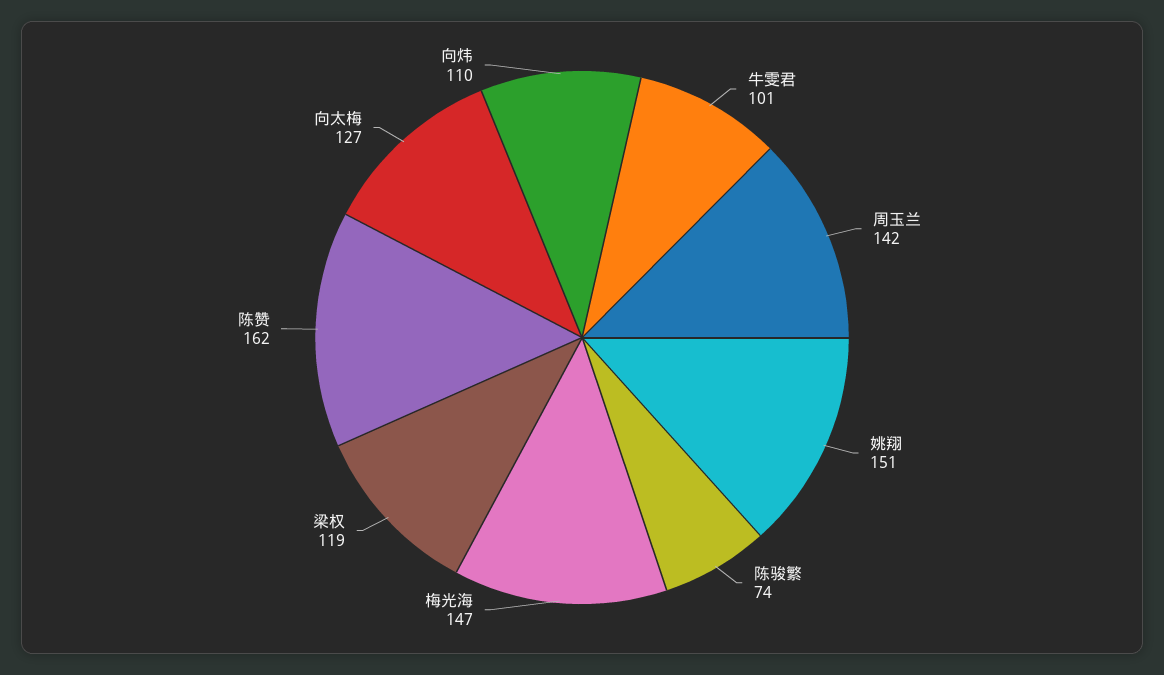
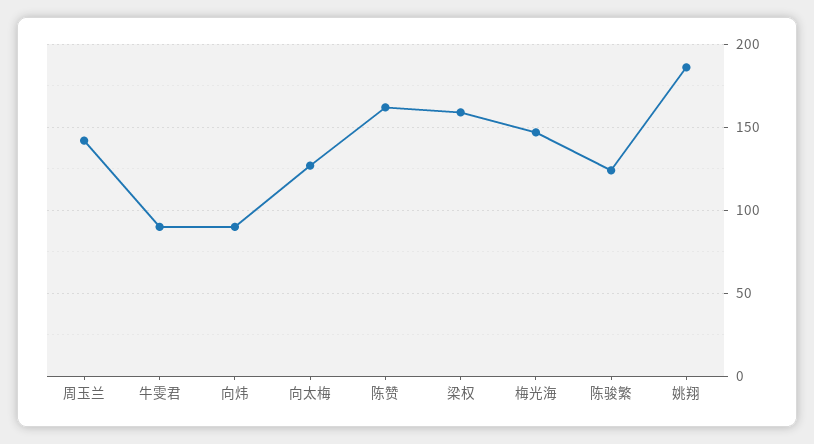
牛雯君: 101 -> 90
姚翔: 151 -> 185
陈骏繁: 74 -> 125
梁权: 119 -> 160
向炜: 110 -> 90

